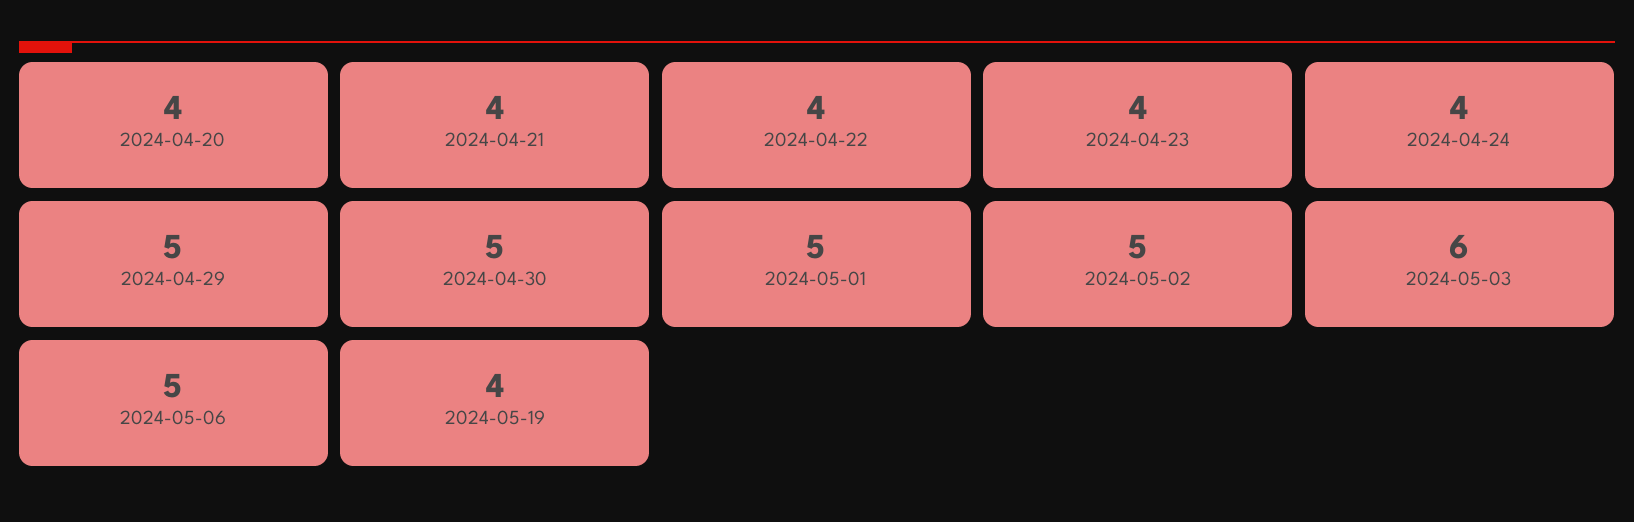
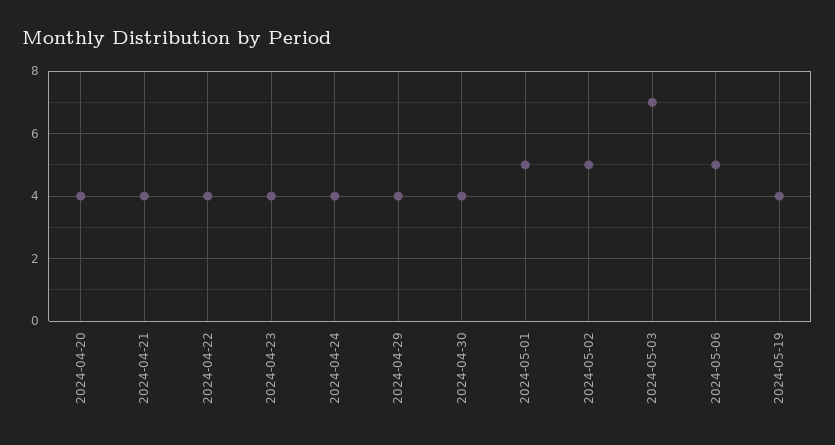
2024-04-29: 5 -> 4
2024-04-30: 5 -> 4
2024-05-03: 6 -> 7

